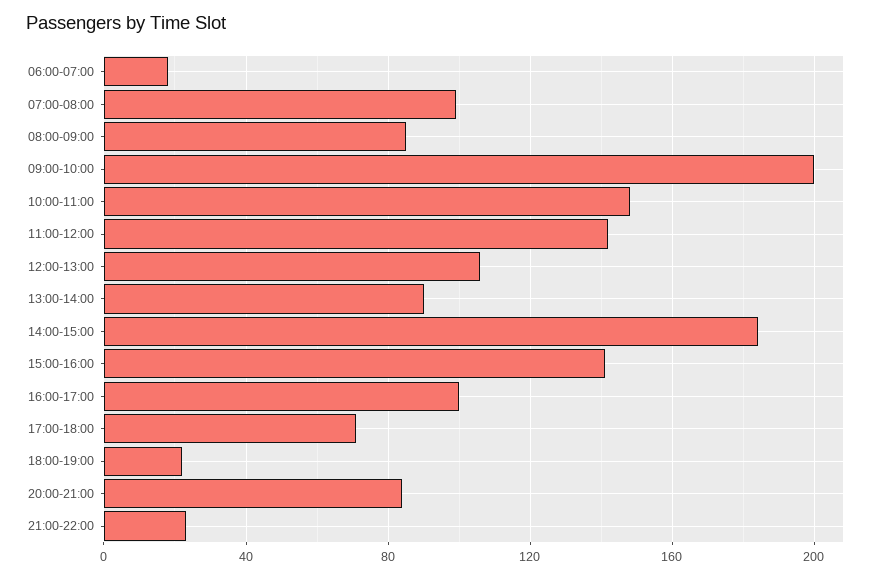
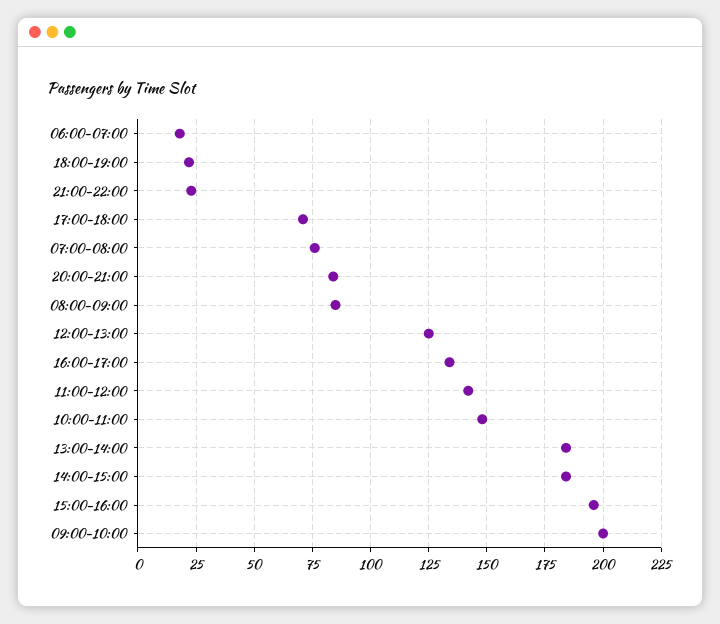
07:00-08:00: 100 -> 75
12:00-13:00: 105 -> 125
13:00-14:00: 90 -> 185
15:00-16:00: 140 -> 195
16:00-17:00: 100 -> 135

